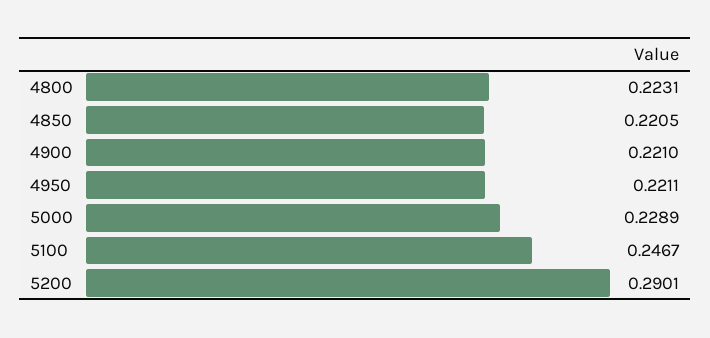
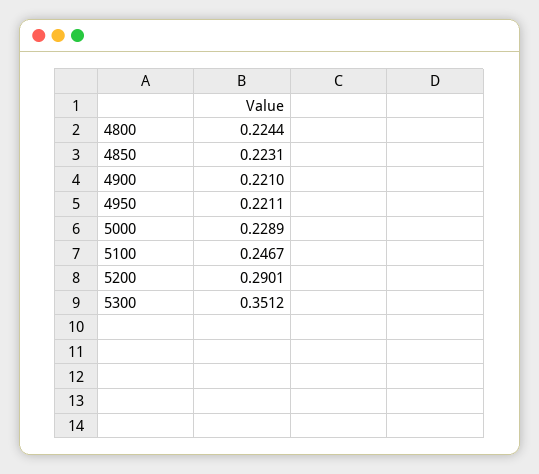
4800: 0.2231 -> 0.2244
4850: 0.2205 -> 0.2231
5300: none -> 0.3512

